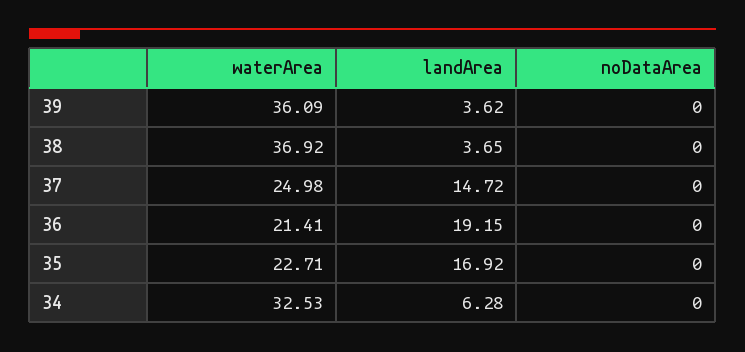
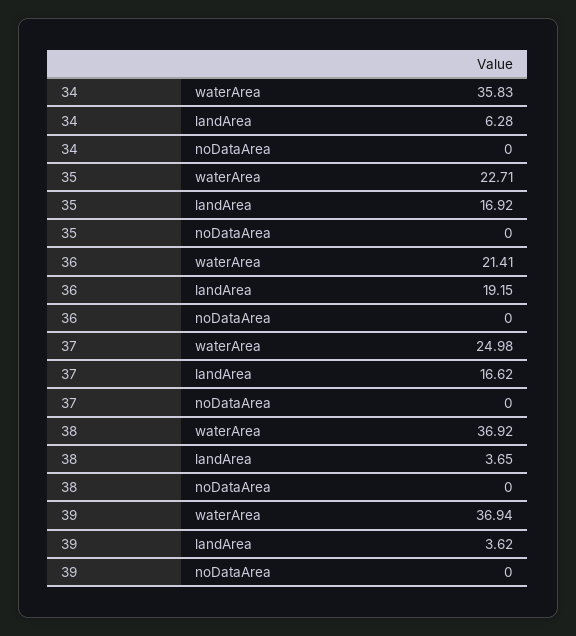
waterArea, 39: 36.09 -> 36.94
landArea, 37: 14.72 -> 16.62
waterArea, 34: 32.53 -> 35.83

